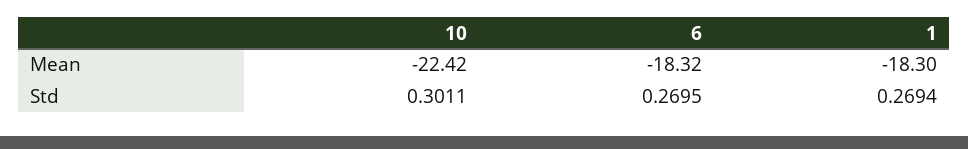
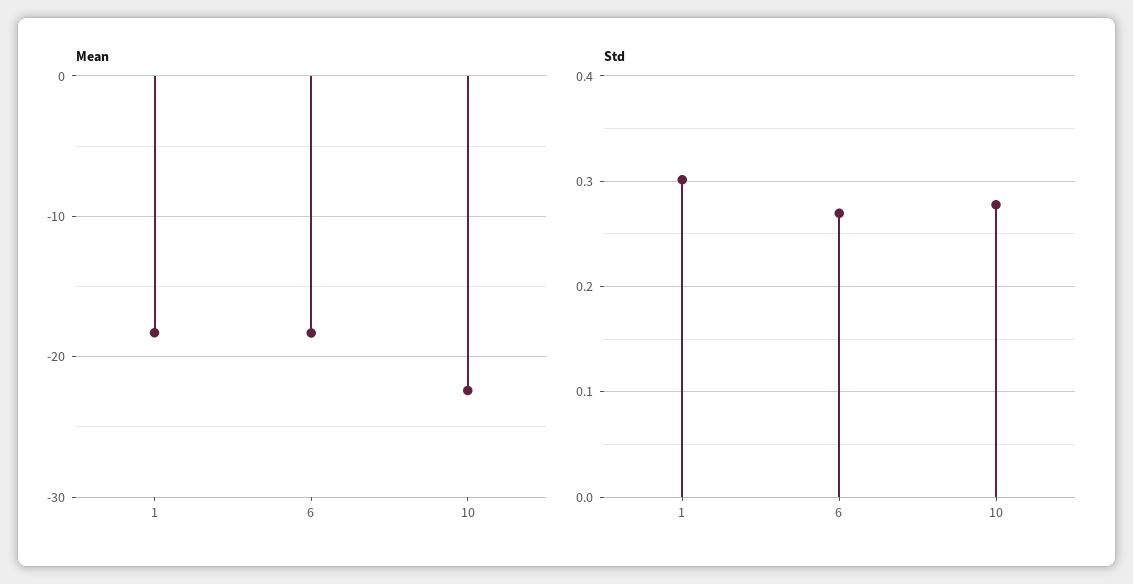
Std, 10: 0.3011 -> 0.28
Std, 1: 0.2694 -> 0.3

